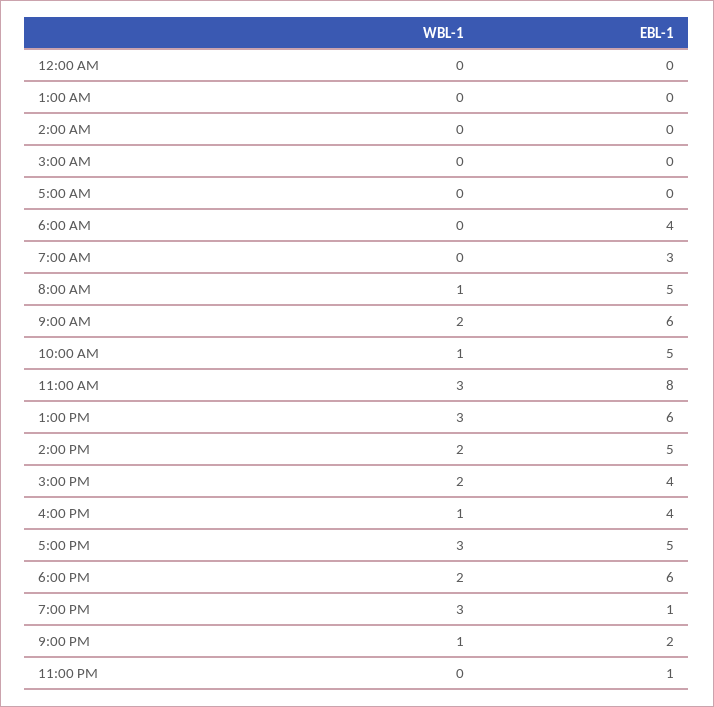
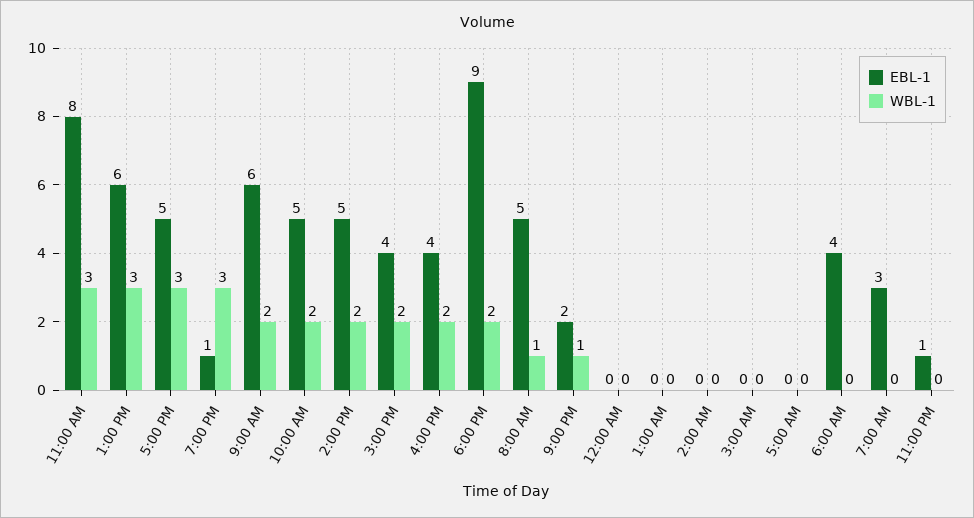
WBL-1, 10:00 AM: 1 -> 2
WBL-1, 4:00 PM: 1 -> 2
EBL-1, 6:00 PM: 6 -> 9

